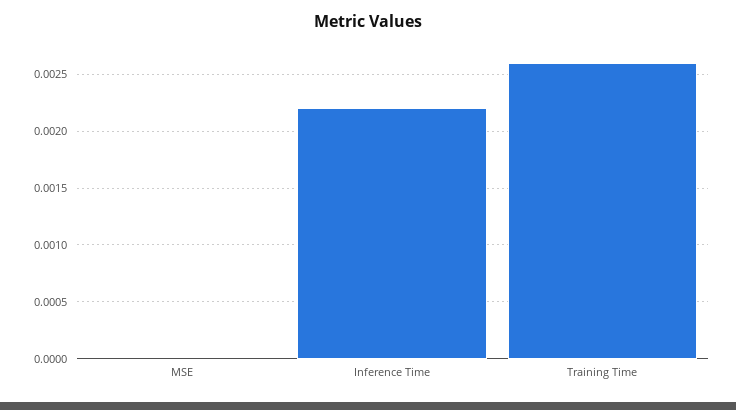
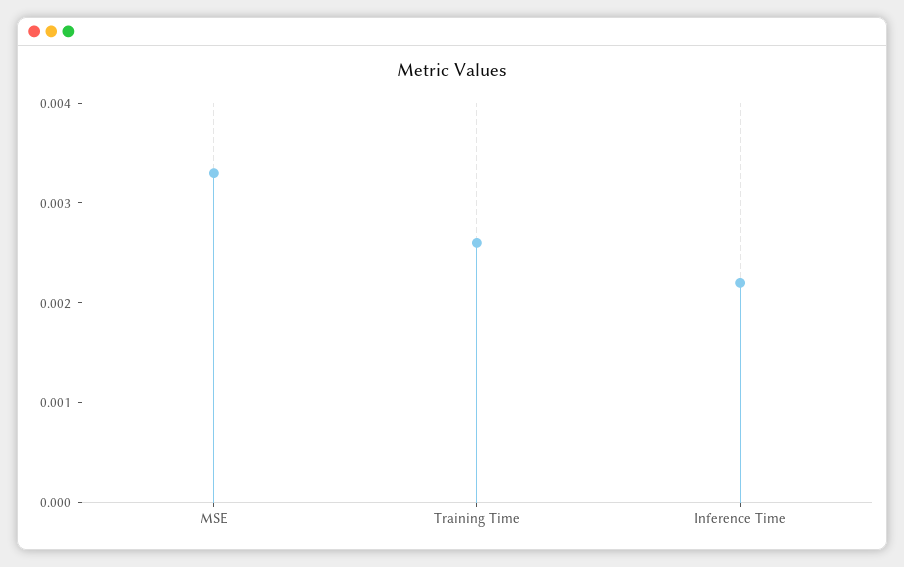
MSE: 0 -> 0.0033

